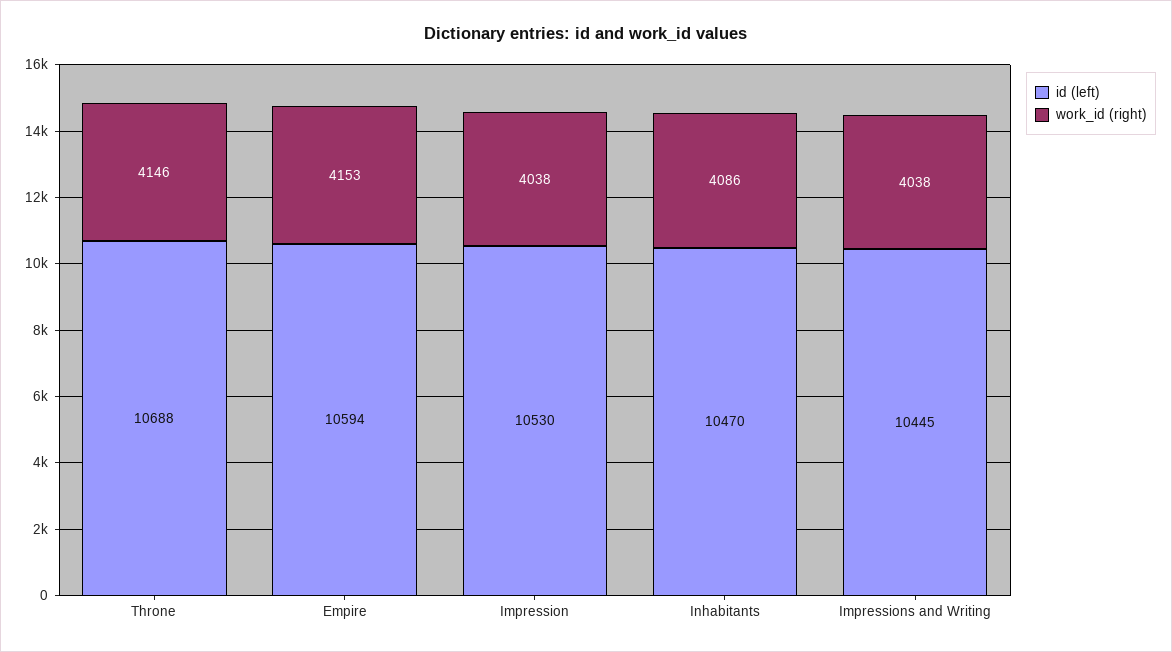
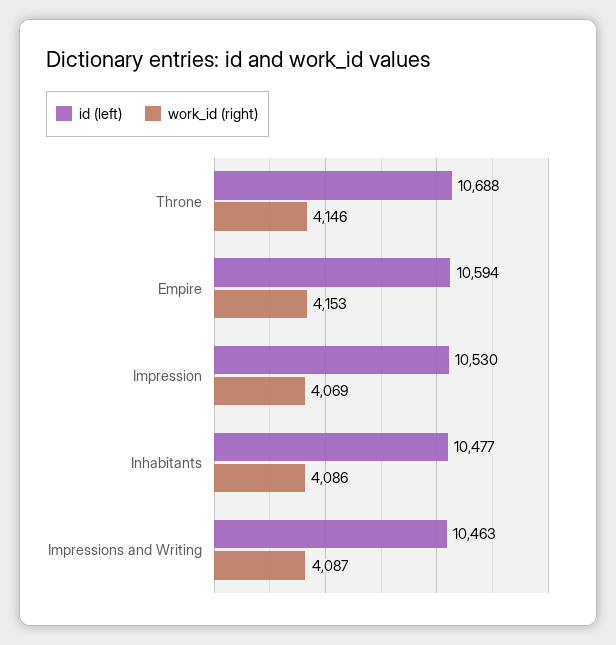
work_id (right), Impression: 4038 -> 4069
id (left), Inhabitants: 10470 -> 10477
id (left), Impressions and Writing: 10445 -> 10463
work_id (right), Impressions and Writing: 4038 -> 4087

